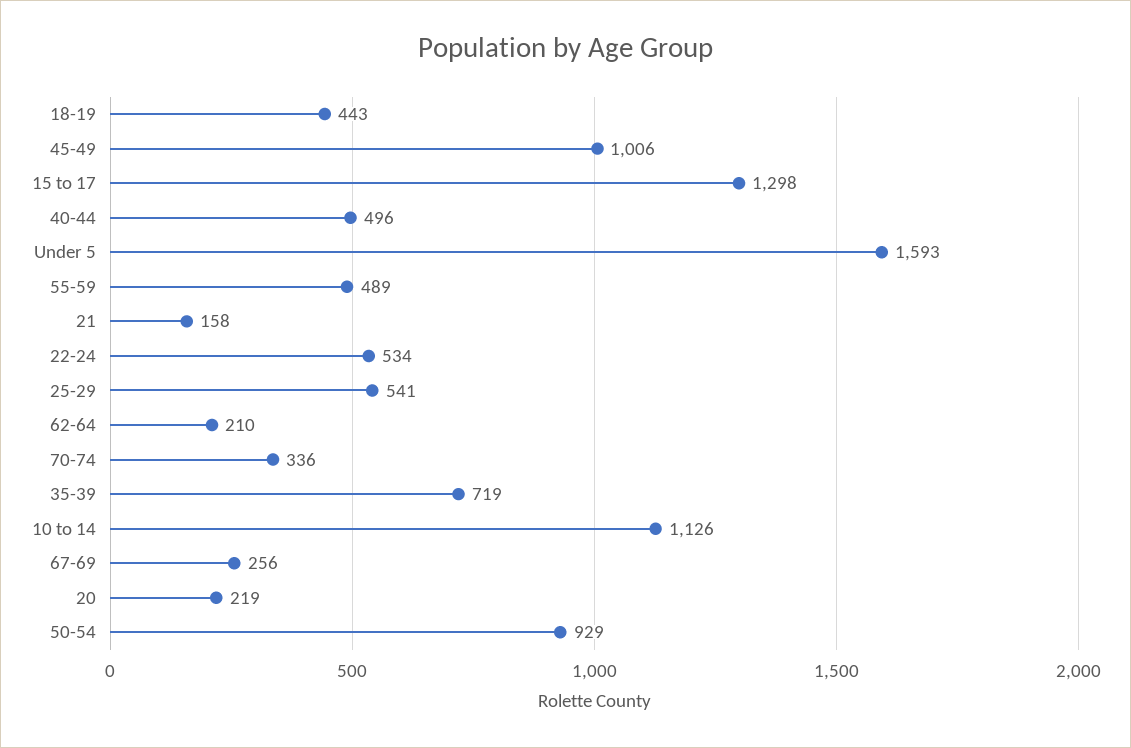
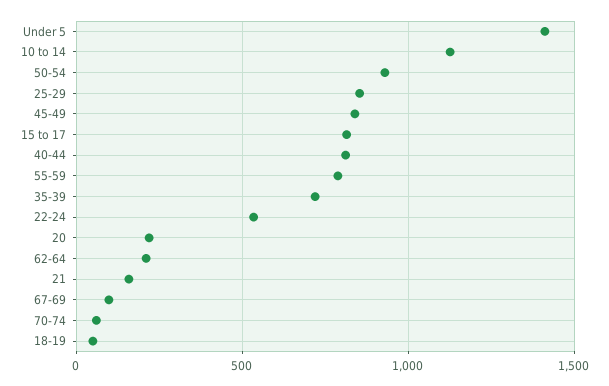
18-19: 443 -> 50
45-49: 1006 -> 850
15 to 17: 1298 -> 800
40-44: 496 -> 800
Under 5: 1593 -> 1400
55-59: 489 -> 800
25-29: 541 -> 850
70-74: 336 -> 50
67-69: 256 -> 100

